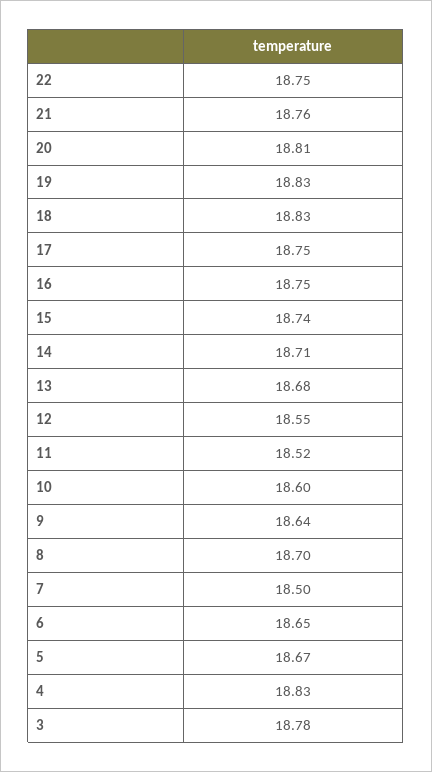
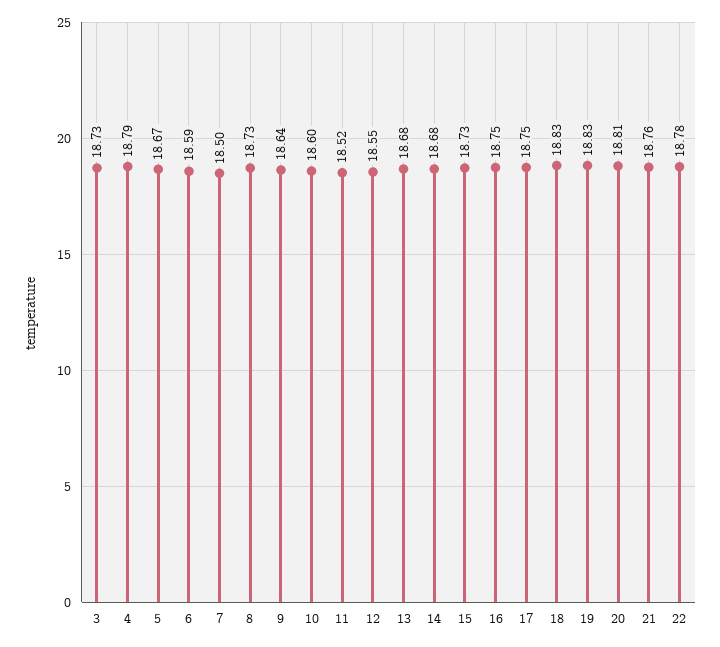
22: 18.75 -> 18.78
15: 18.74 -> 18.73
14: 18.71 -> 18.68
8: 18.7 -> 18.73
6: 18.65 -> 18.59
4: 18.83 -> 18.79
3: 18.78 -> 18.73

